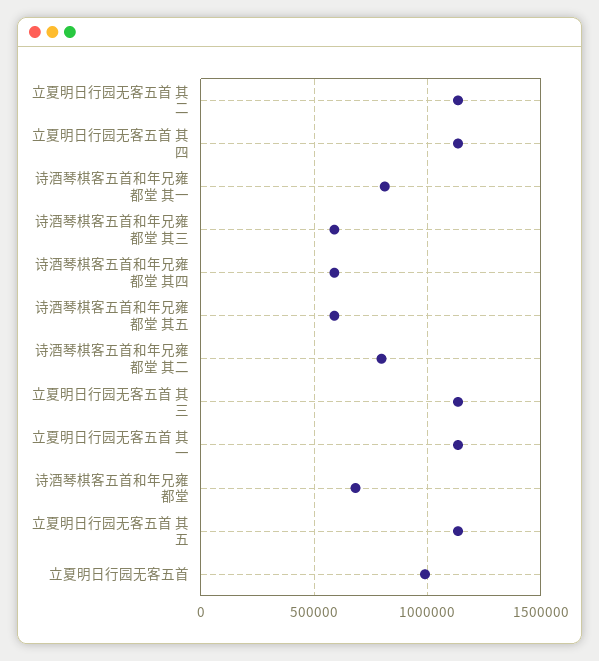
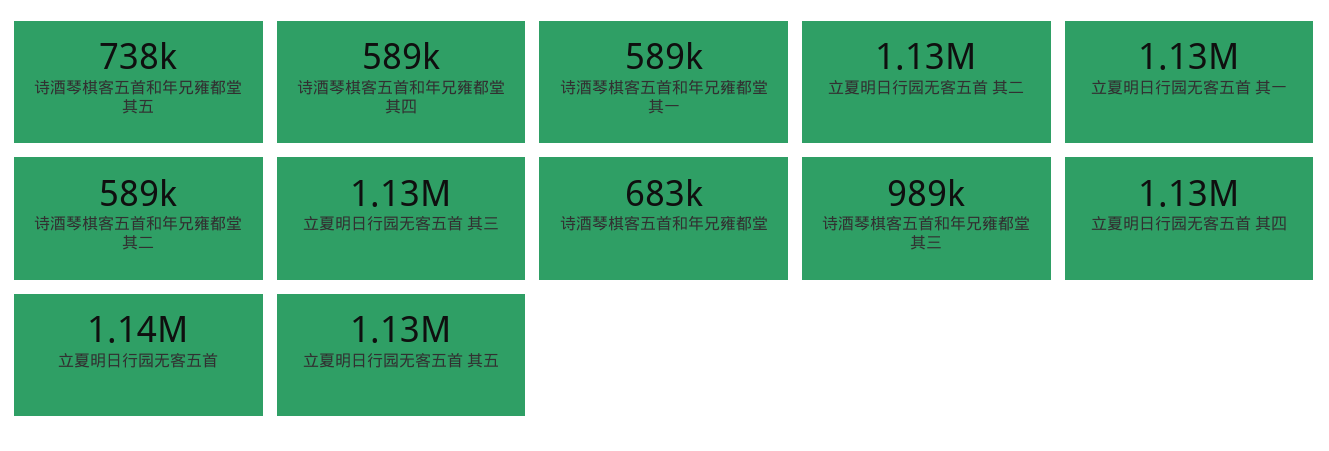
诗酒琴棋客五首和年兄雍都堂 其一: 800000 -> 589000
诗酒琴棋客五首和年兄雍都堂 其三: 600000 -> 989000
诗酒琴棋客五首和年兄雍都堂 其五: 600000 -> 738000
诗酒琴棋客五首和年兄雍都堂 其二: 800000 -> 589000
立夏明日行园无客五首: 1000000 -> 1140000

